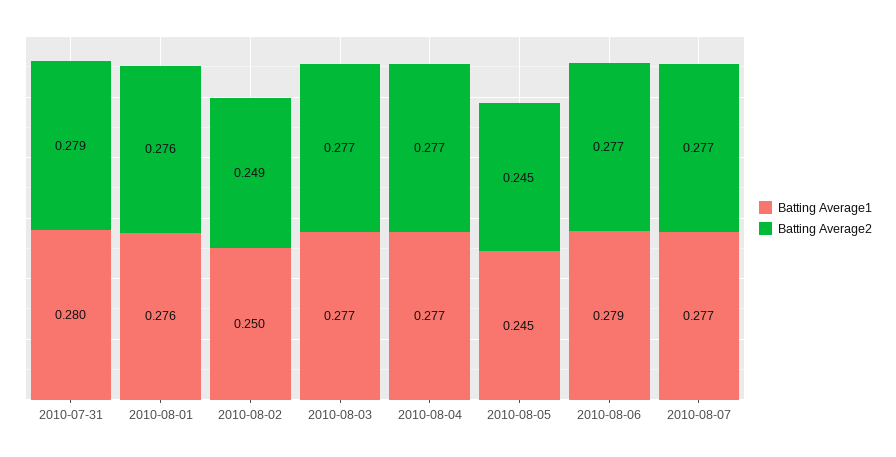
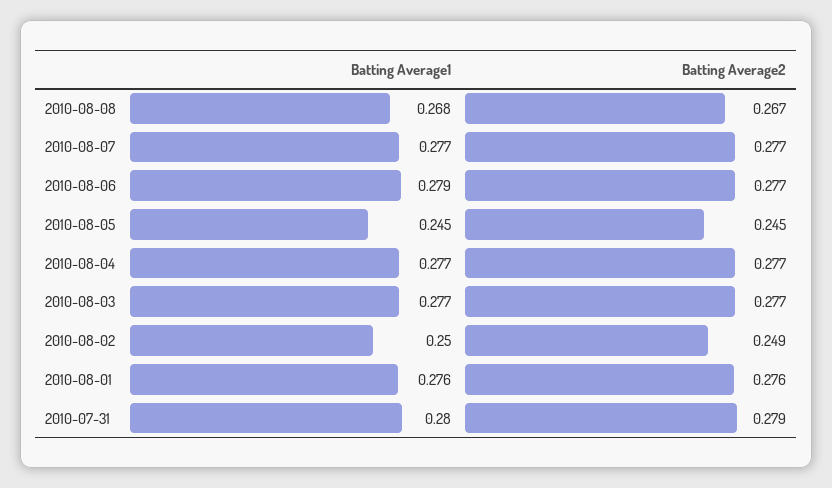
Batting Average1, 2010-08-08: none -> 0.268
Batting Average2, 2010-08-08: none -> 0.267

